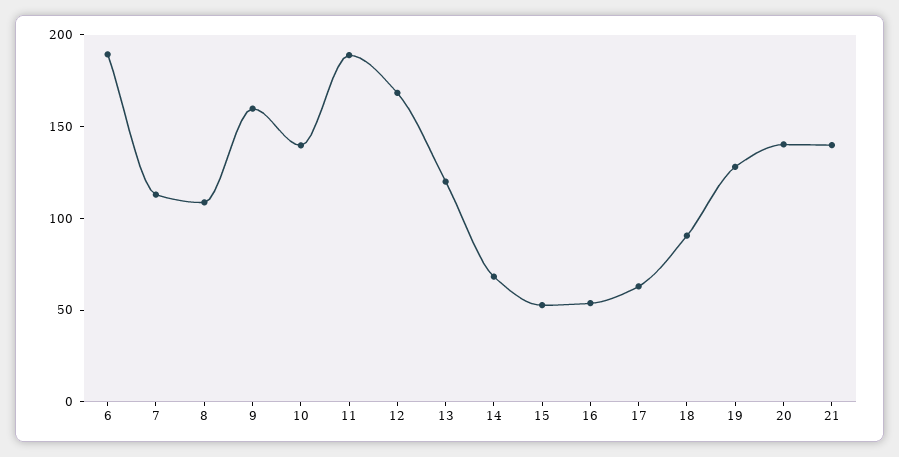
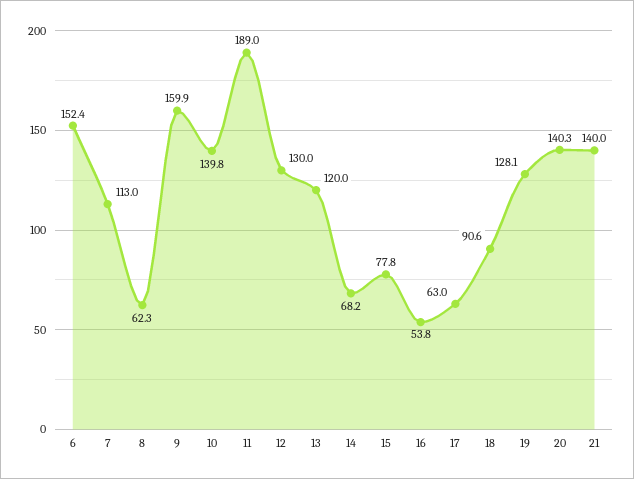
6: 190 -> 152.4
8: 110 -> 62.3
12: 170 -> 130
15: 50 -> 77.8

